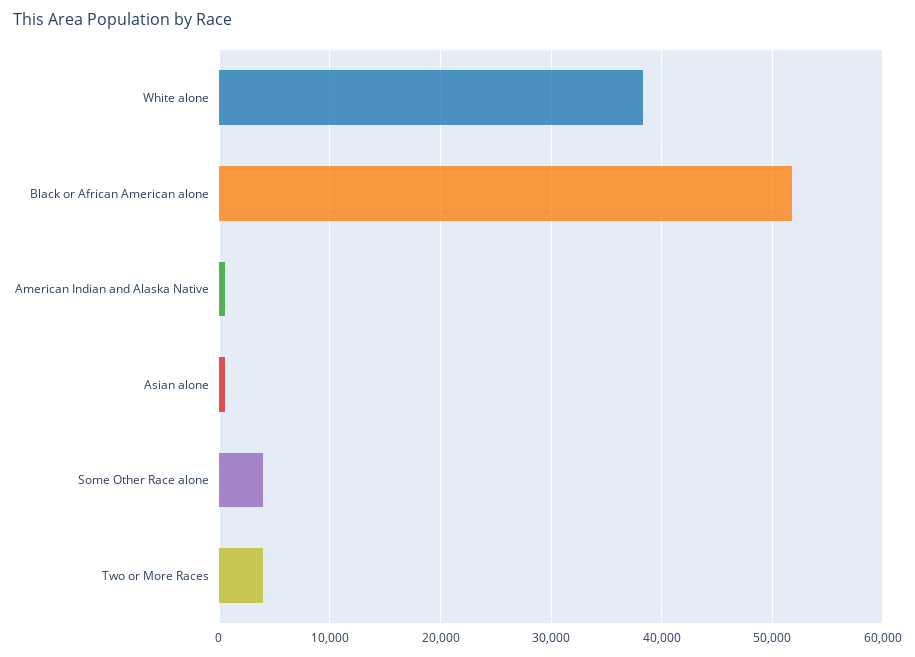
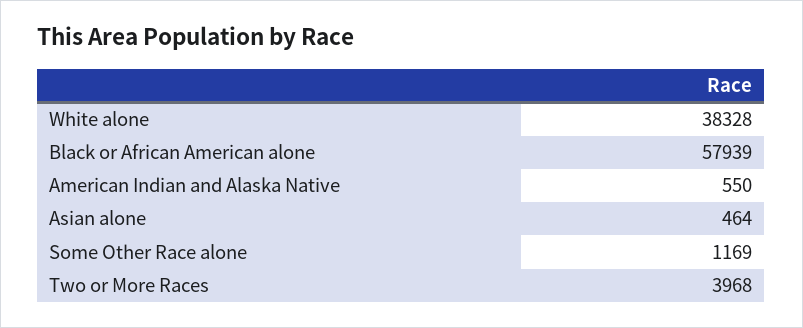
Black or African American alone: 52000 -> 57939
Some Other Race alone: 4000 -> 1169

